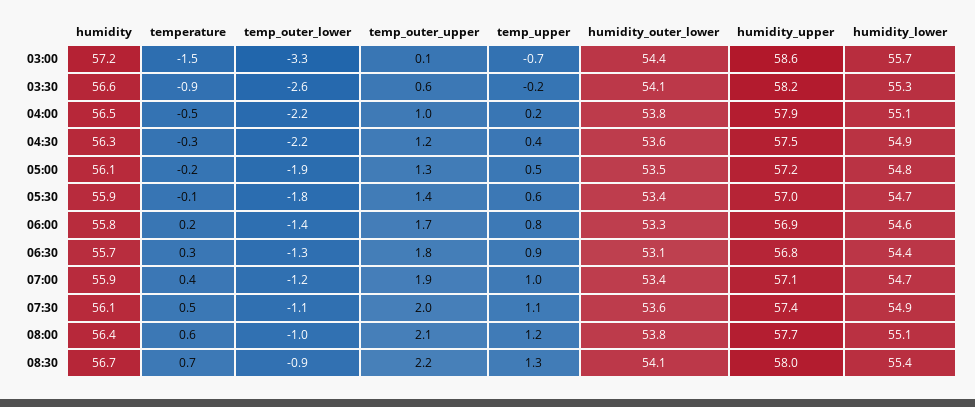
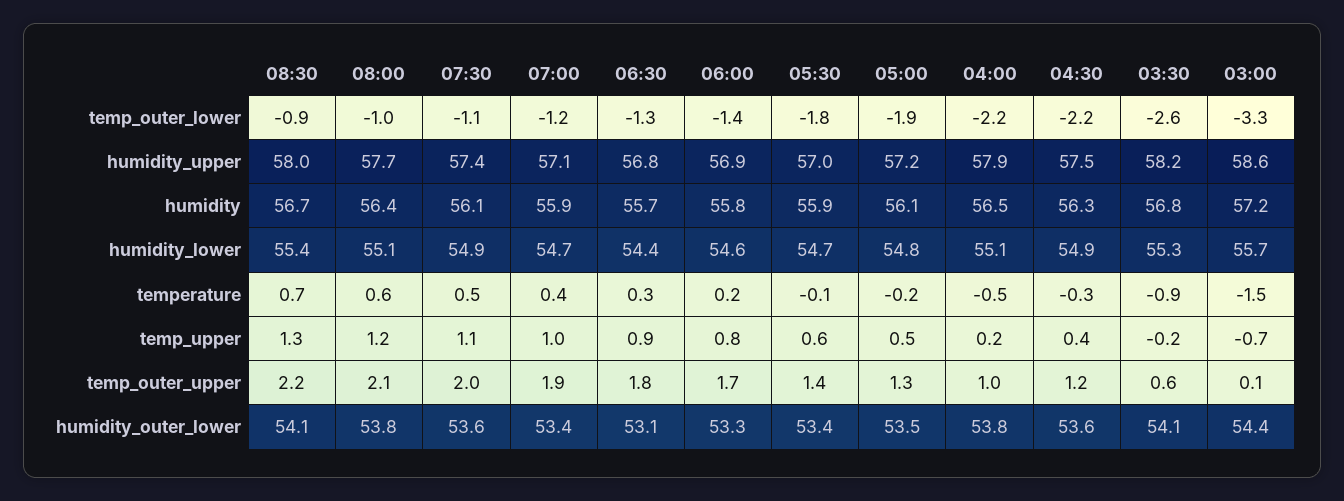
humidity, 03:30: 56.6 -> 56.8

